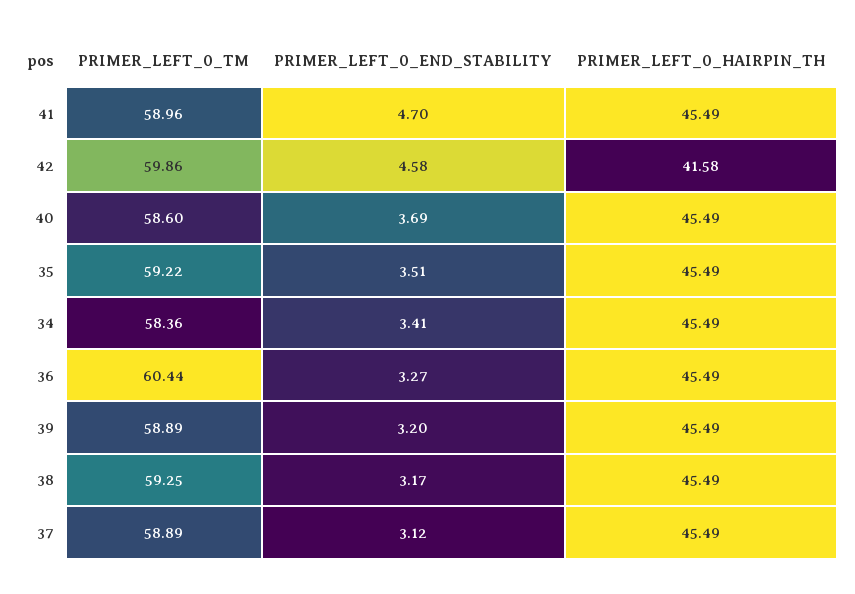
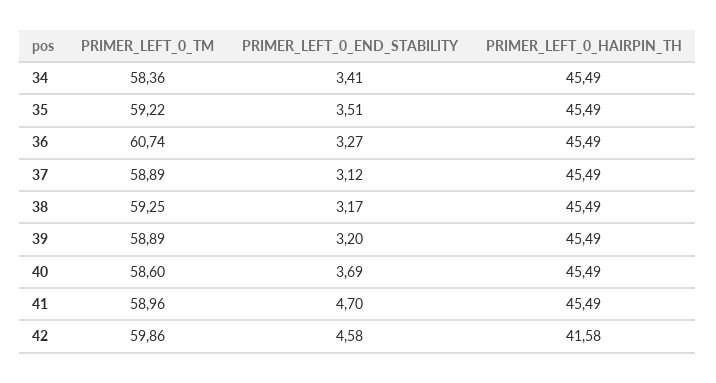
PRIMER_LEFT_0_TM, 36: 60.44 -> 60.74

